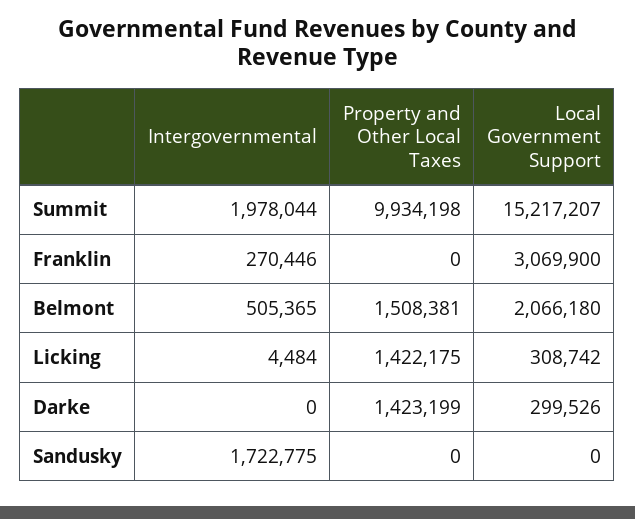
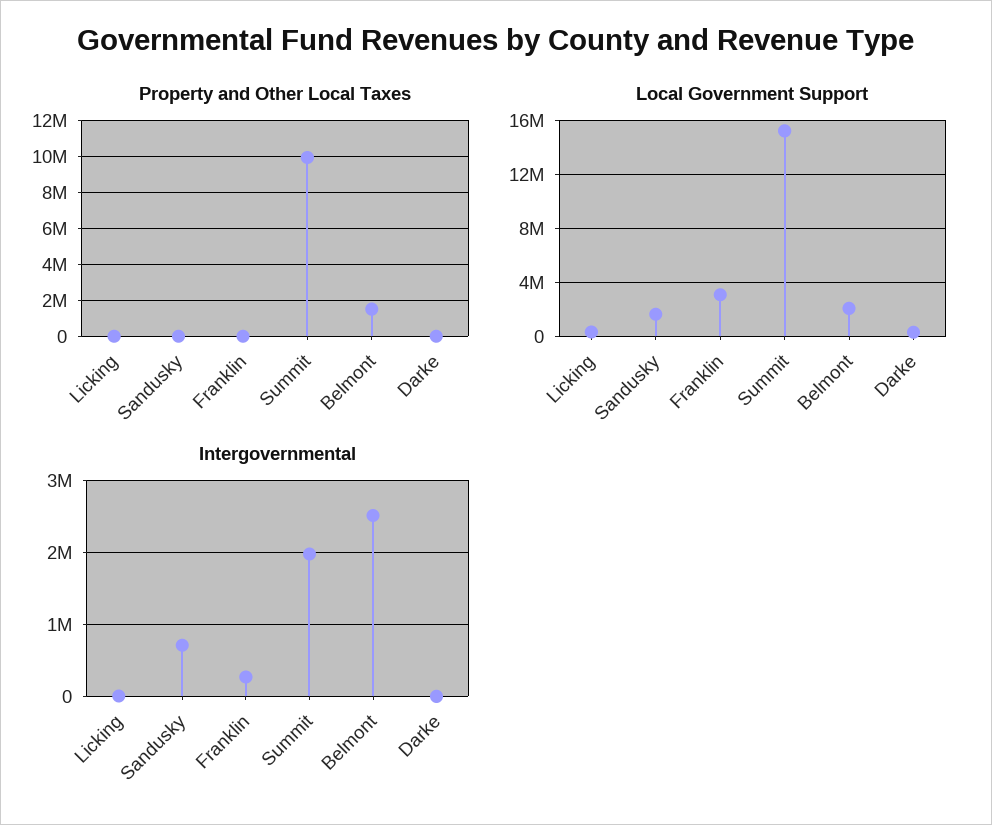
Intergovernmental, Belmont: 505365 -> 2500000
Property and Other Local Taxes, Licking: 1422175 -> 0
Property and Other Local Taxes, Darke: 1423199 -> 0
Intergovernmental, Sandusky: 1722775 -> 700000
Local Government Support, Sandusky: 0 -> 1500000

